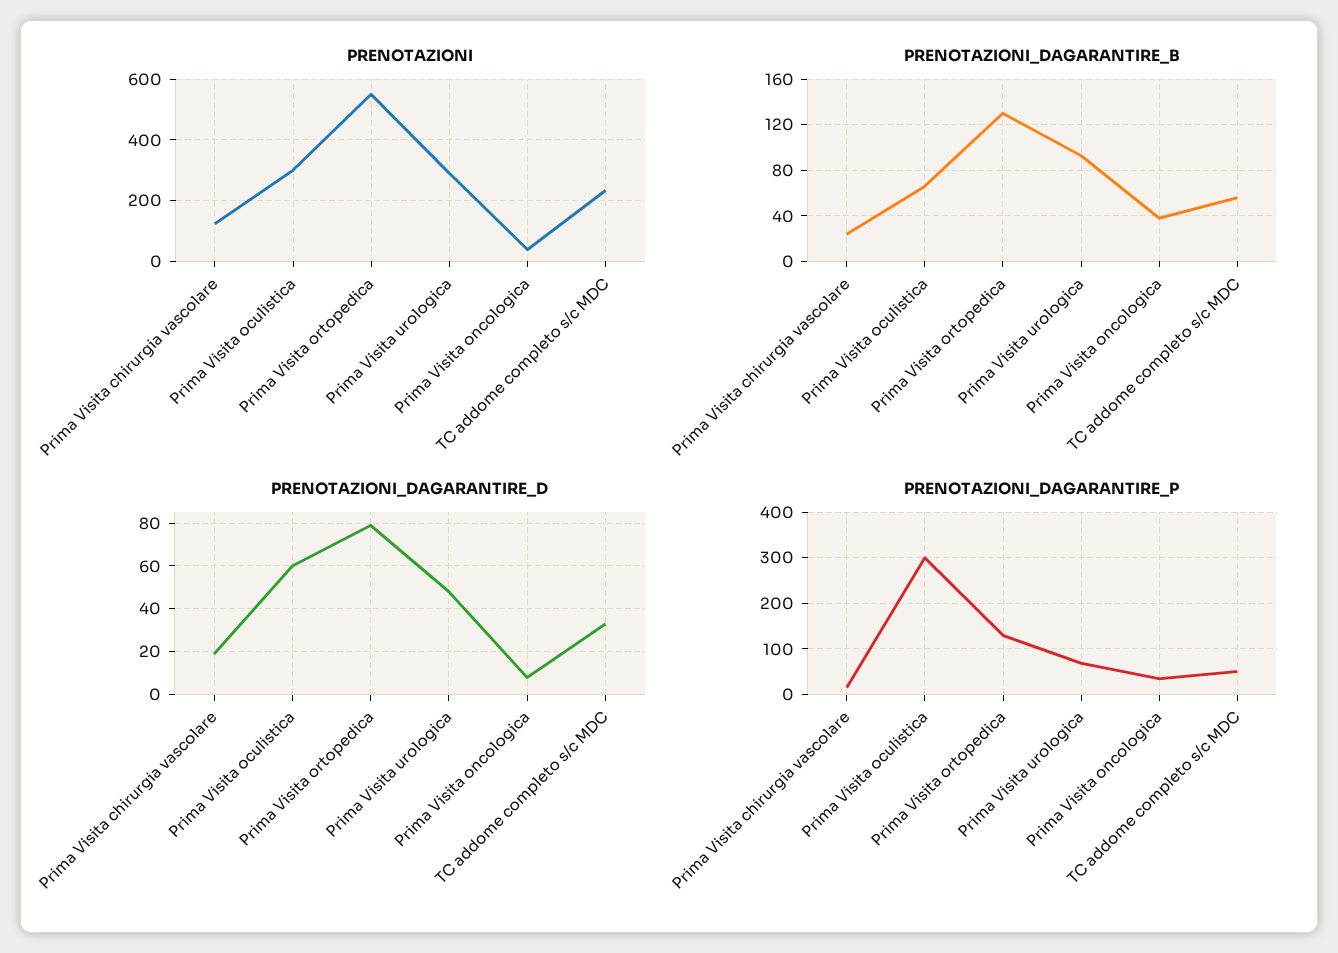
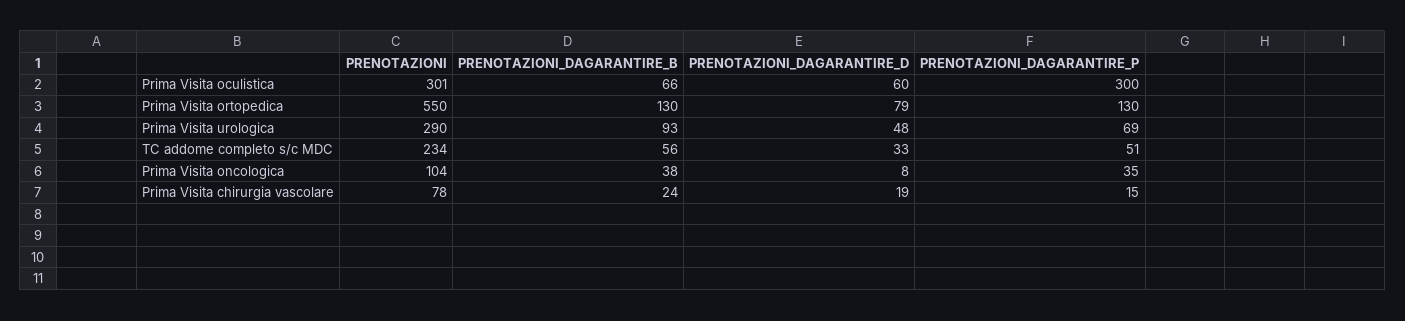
PRENOTAZIONI, Prima Visita chirurgia vascolare: 120 -> 78
PRENOTAZIONI, Prima Visita oncologica: 40 -> 104

